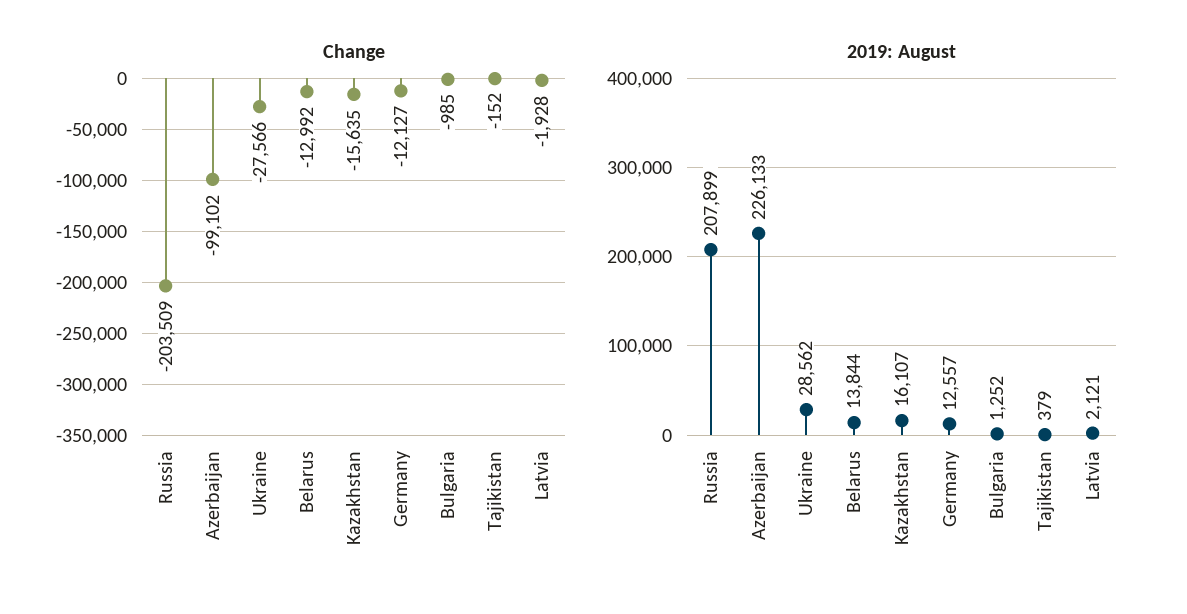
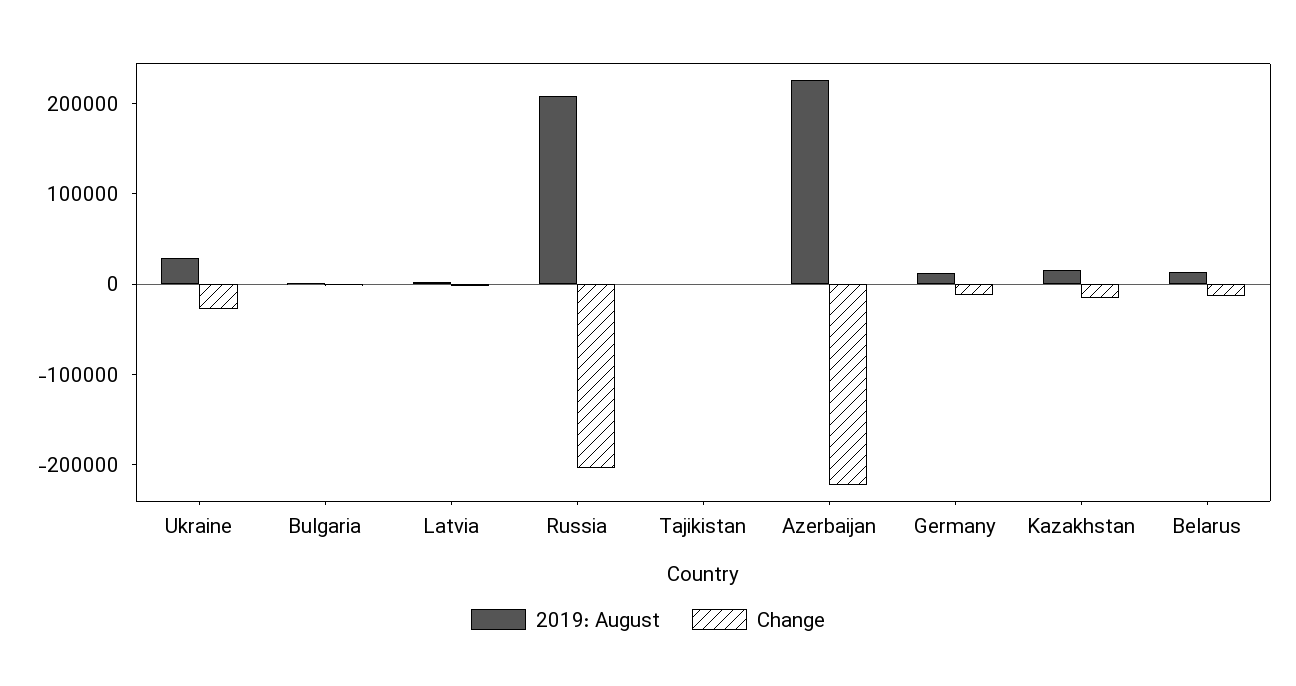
Change, Azerbaijan: -99102 -> -220000

